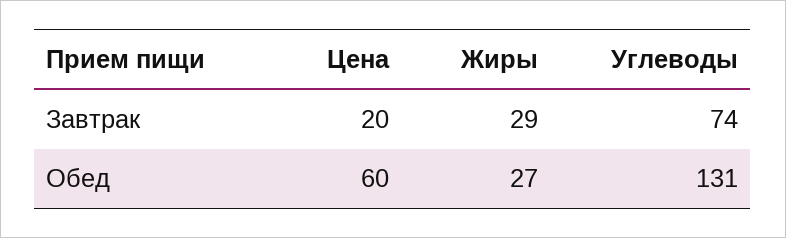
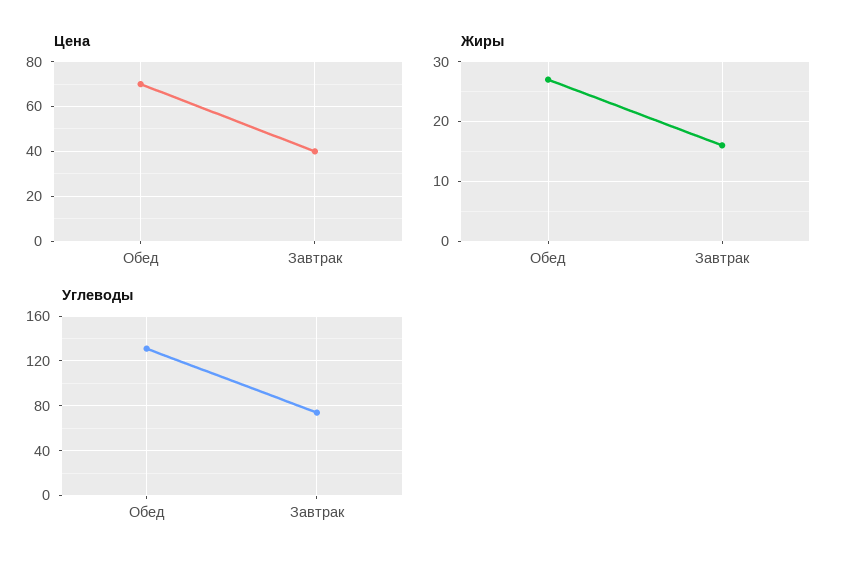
Цена, Завтрак: 20 -> 40
Жиры, Завтрак: 29 -> 15
Цена, Обед: 60 -> 70

